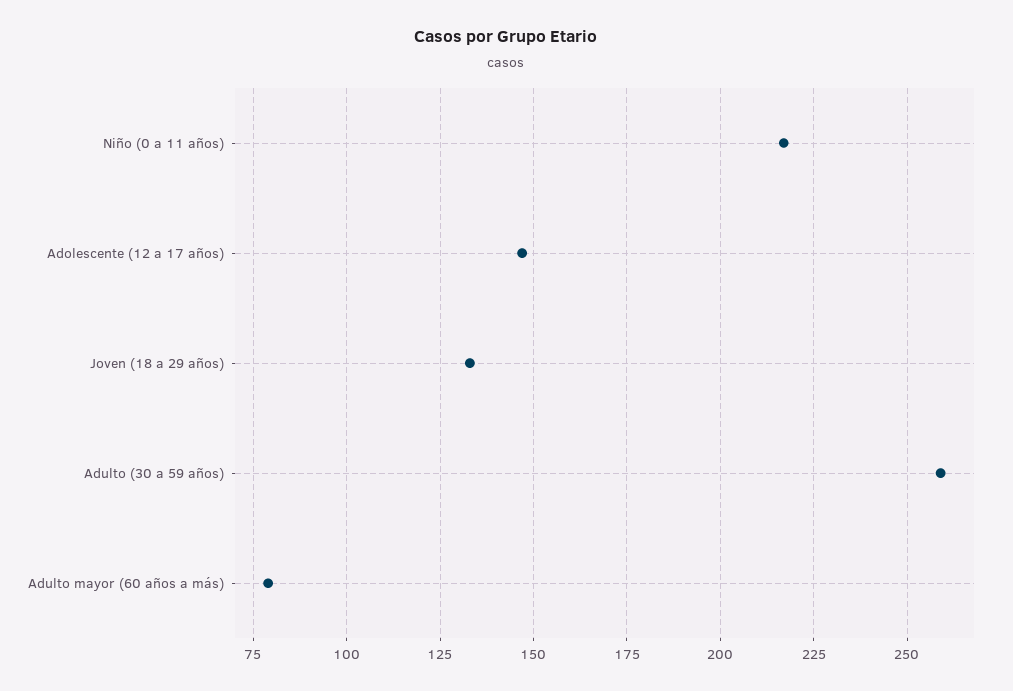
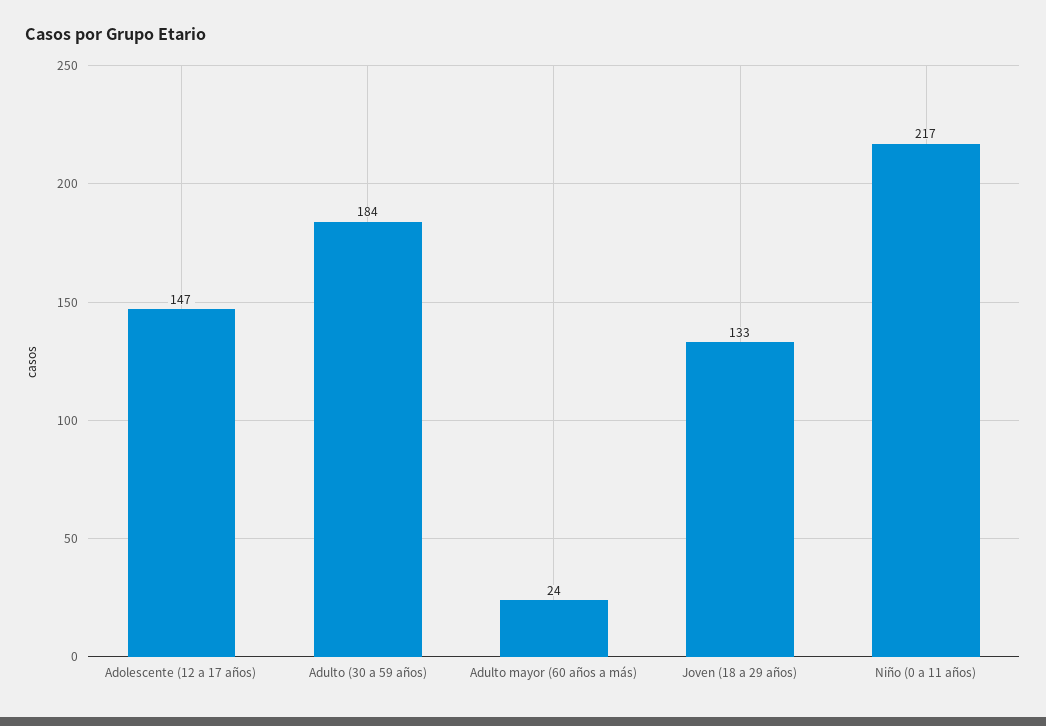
Adulto (30 a 59 años): 260 -> 184
Adulto mayor (60 años a más): 80 -> 24

